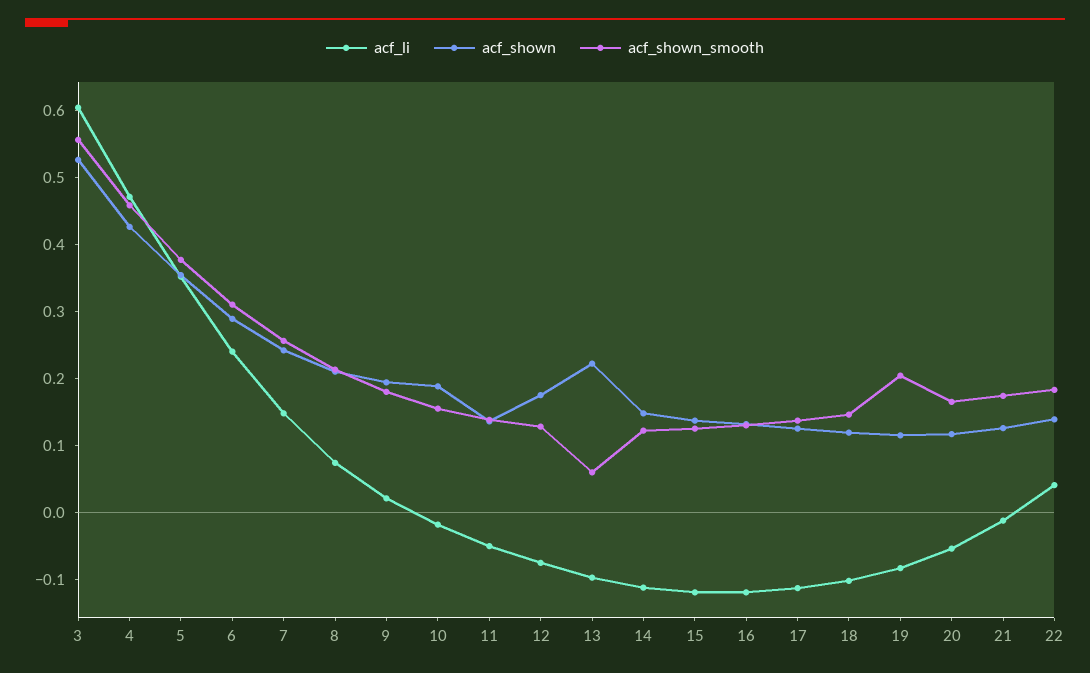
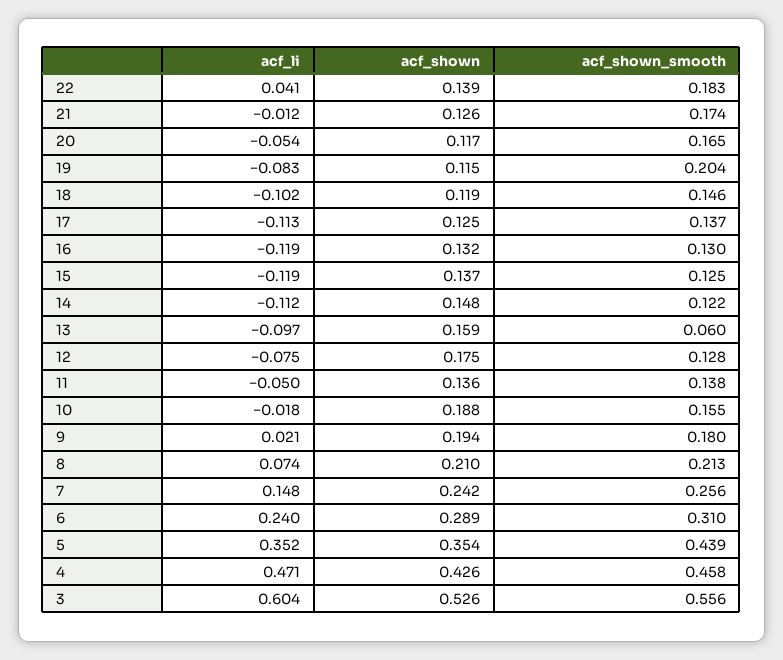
acf_shown_smooth, 5: 0.38 -> 0.439
acf_shown, 13: 0.22 -> 0.159

